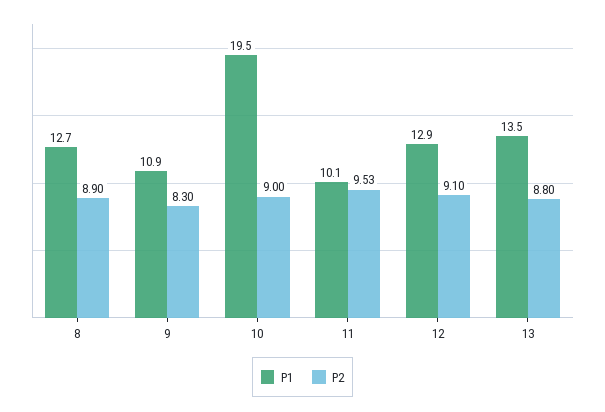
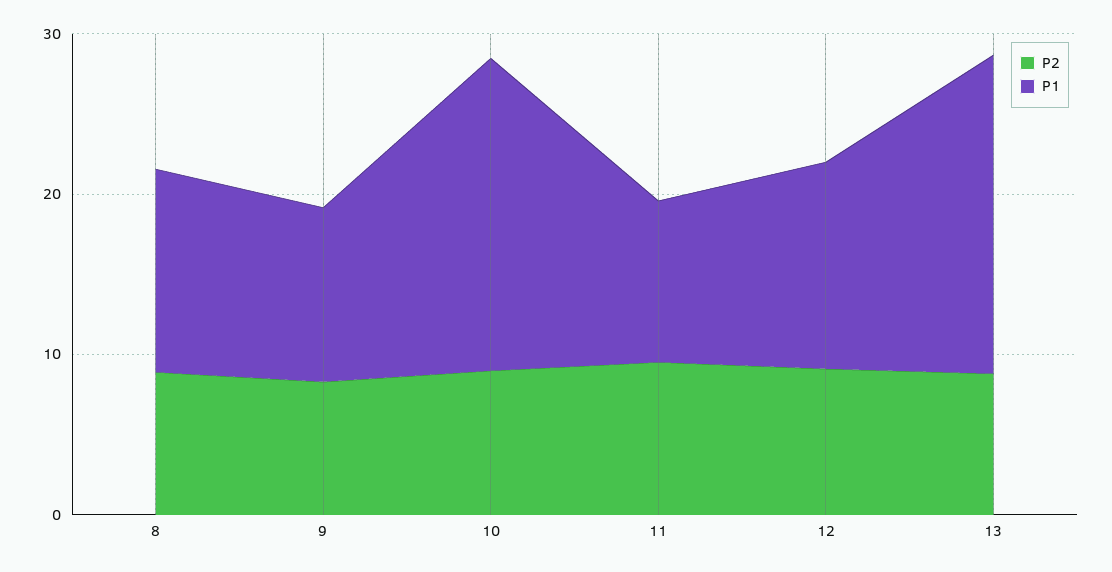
P1, 13: 13.5 -> 20

